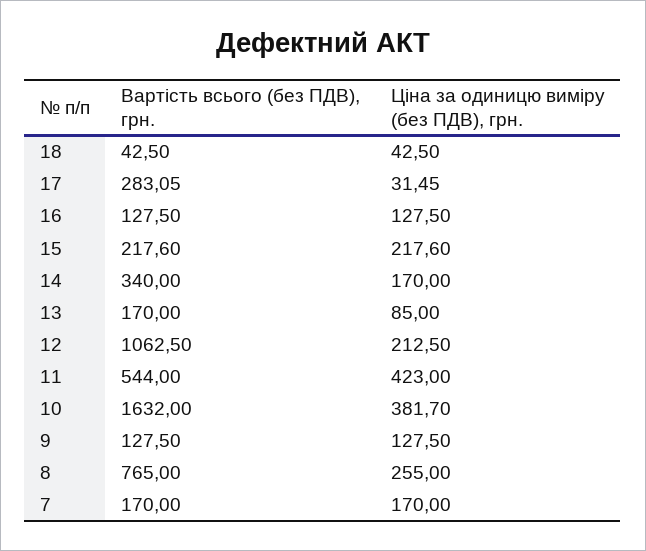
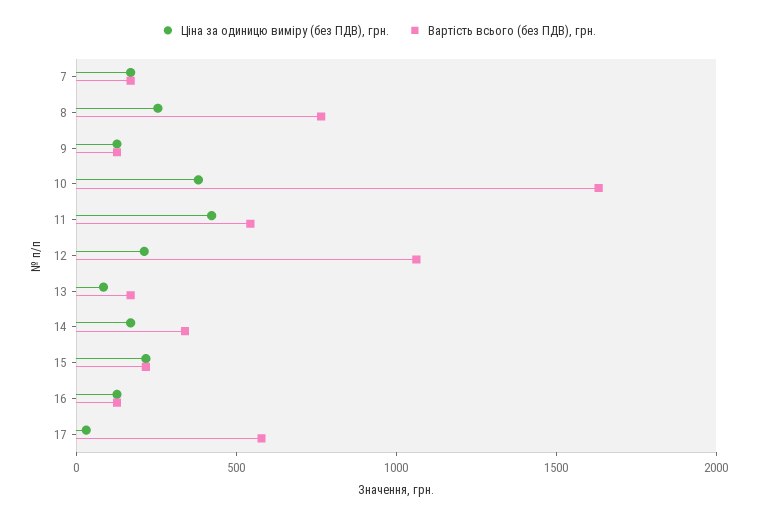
Вартість всього (без ПДВ), грн., 18: 42.5 -> none
Ціна за одиницю виміру (без ПДВ), грн., 18: 42.5 -> none
Вартість всього (без ПДВ), грн., 17: 283.05 -> 600

